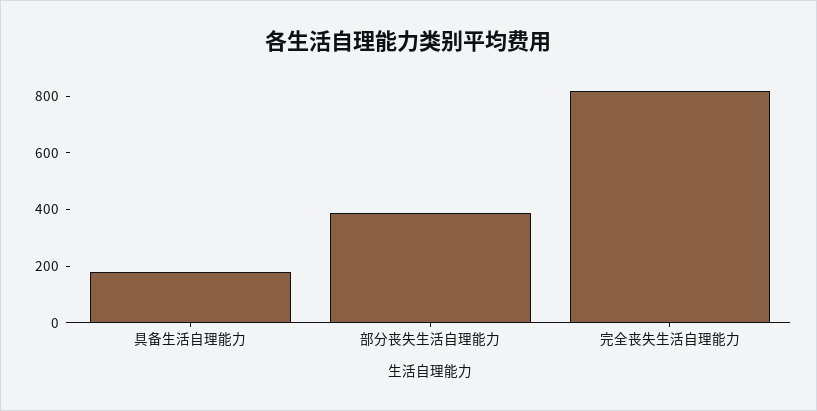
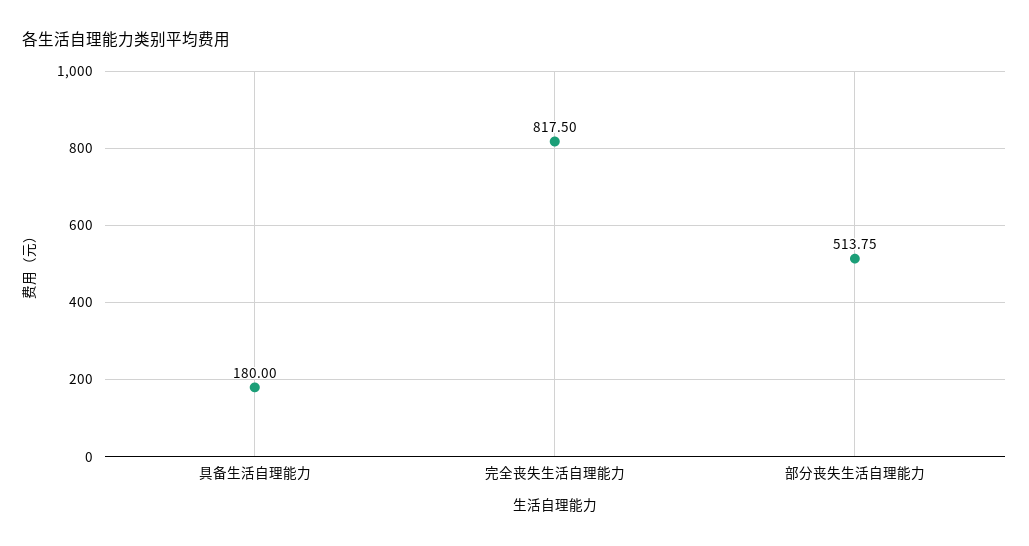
部分丧失生活自理能力: 400 -> 513.75

